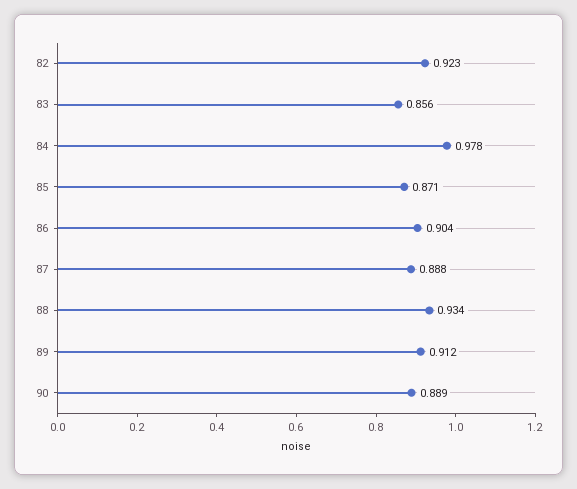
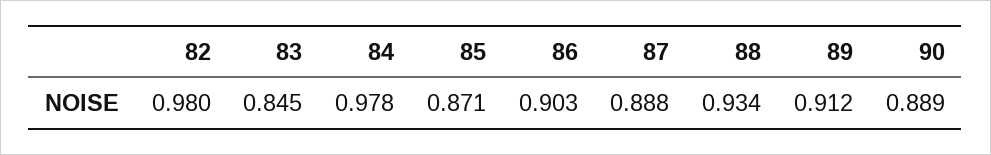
82: 0.923 -> 0.98
83: 0.856 -> 0.845
86: 0.904 -> 0.903

